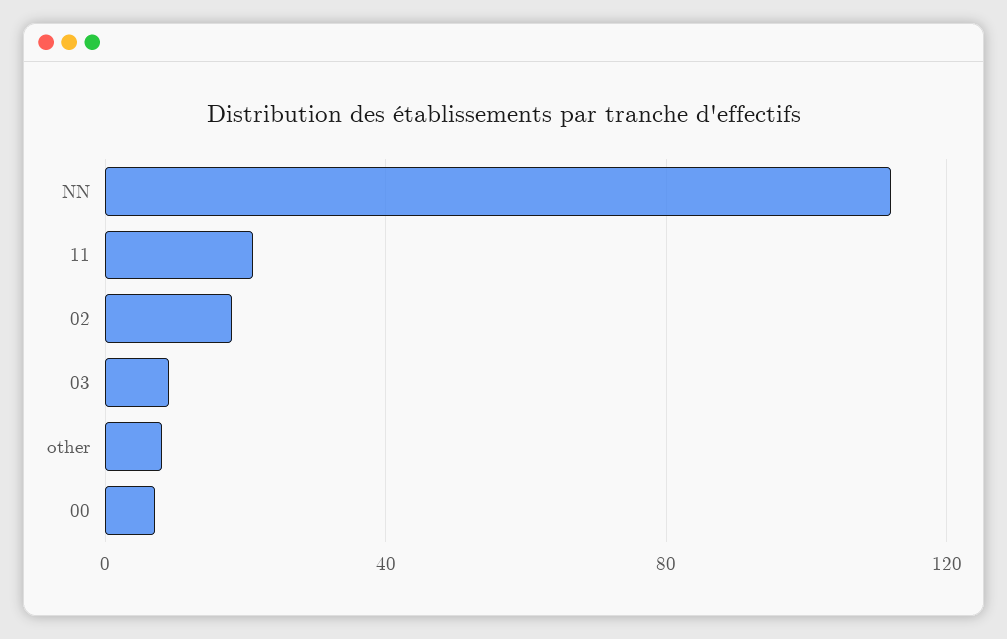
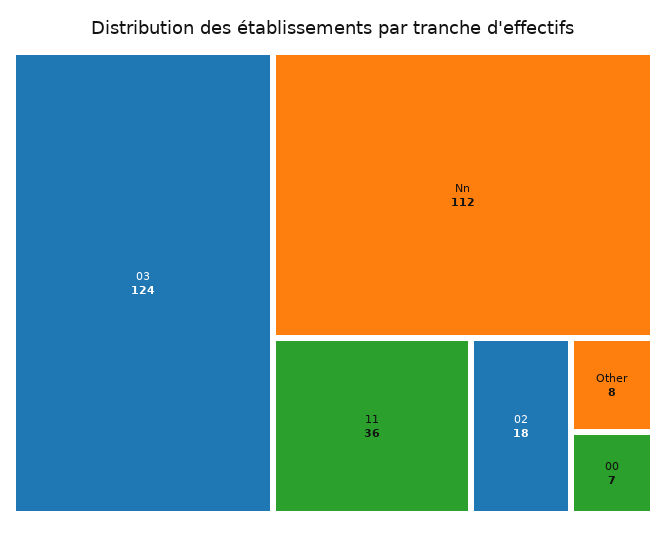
11: 20 -> 36
03: 10 -> 124

